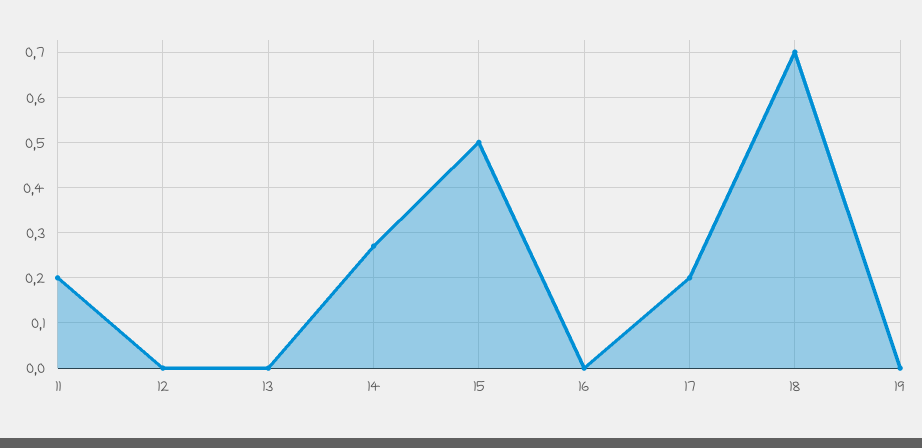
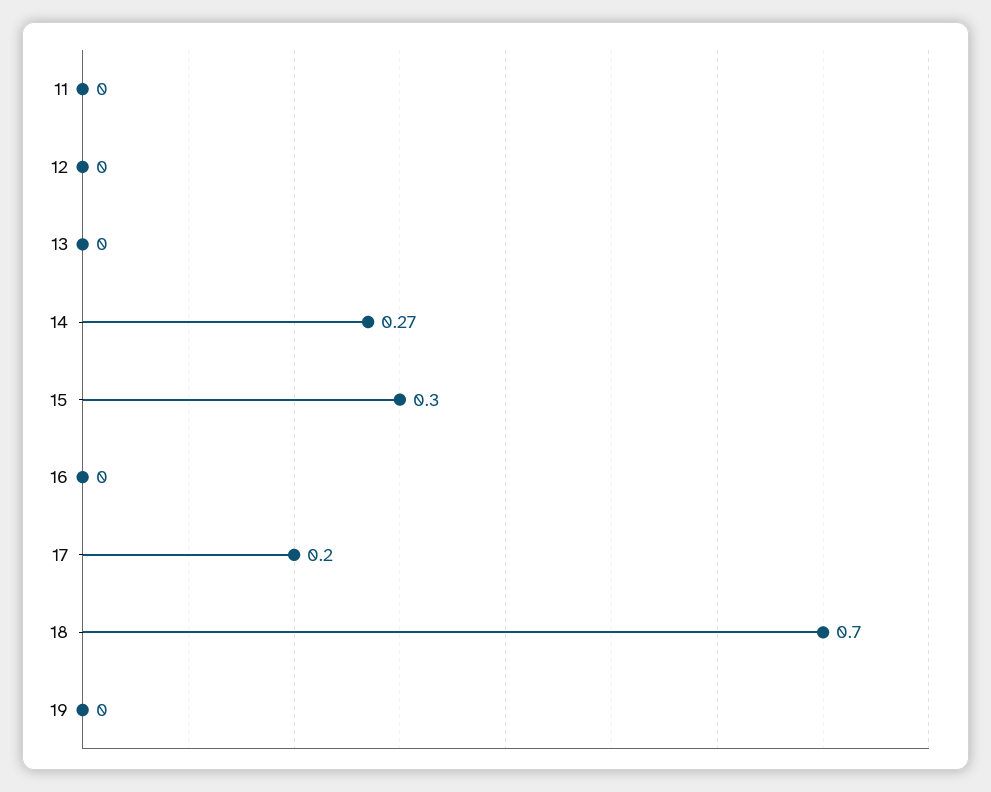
11: 0.2 -> 0
15: 0.5 -> 0.3

